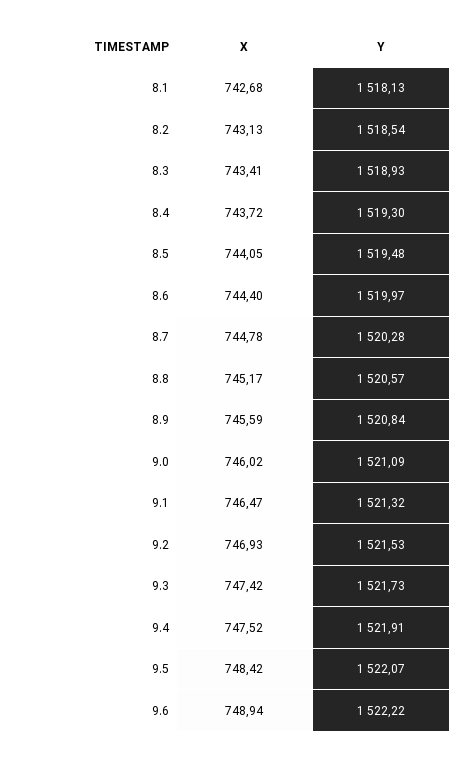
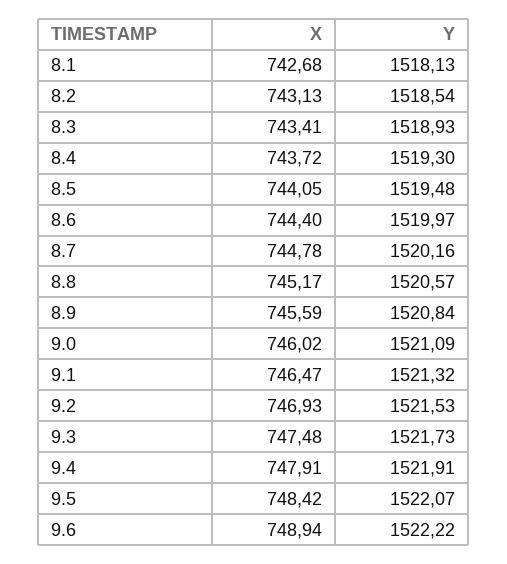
Y, 8.7: 1520.28 -> 1520.16
X, 9.3: 747.42 -> 747.48
X, 9.4: 747.52 -> 747.91

